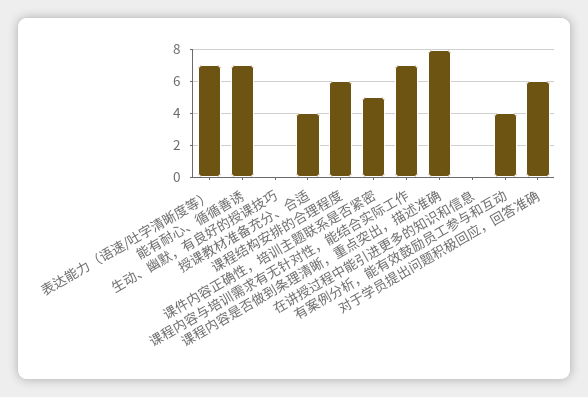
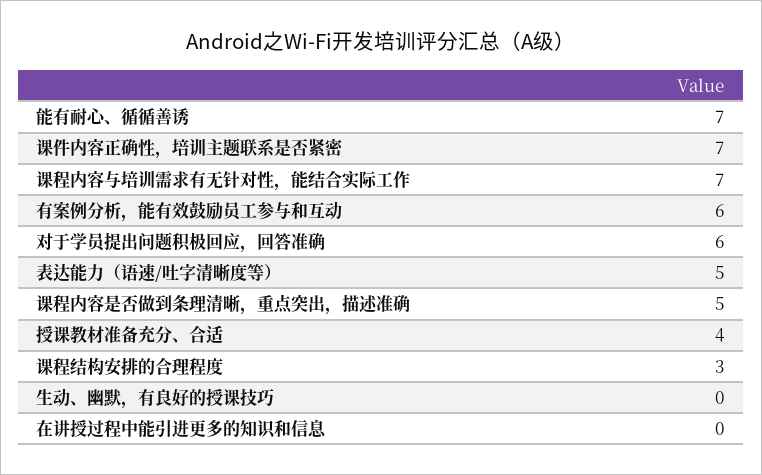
表达能力（语速/吐字清晰度等）: 7 -> 5
课程结构安排的合理程度: 6 -> 3
课件内容正确性，培训主题联系是否紧密: 5 -> 7
课程内容是否做到条理清晰，重点突出，描述准确: 8 -> 5
有案例分析，能有效鼓励员工参与和互动: 4 -> 6

